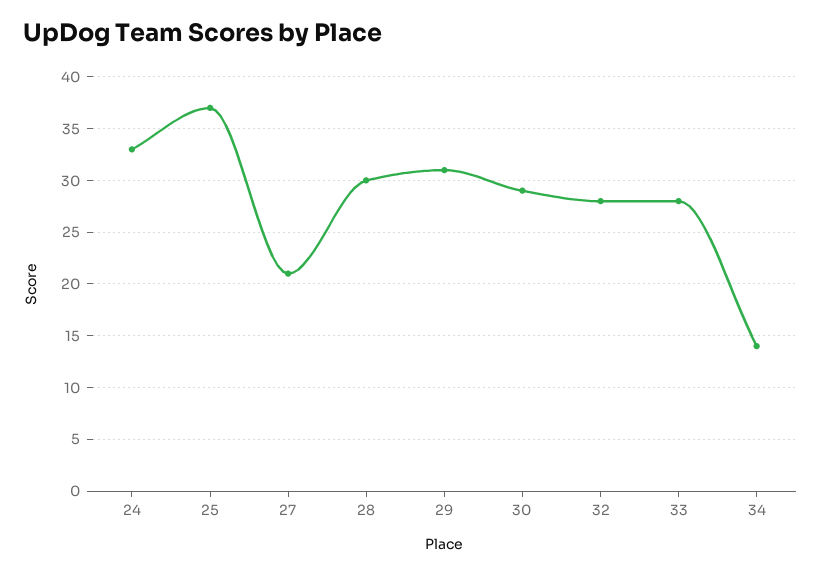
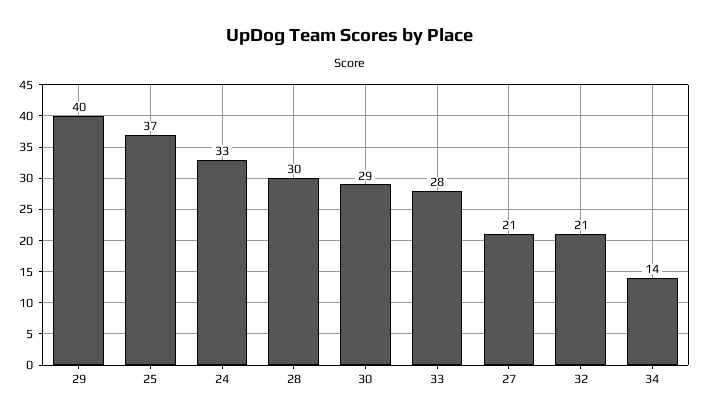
29: 31 -> 40
32: 28 -> 21

